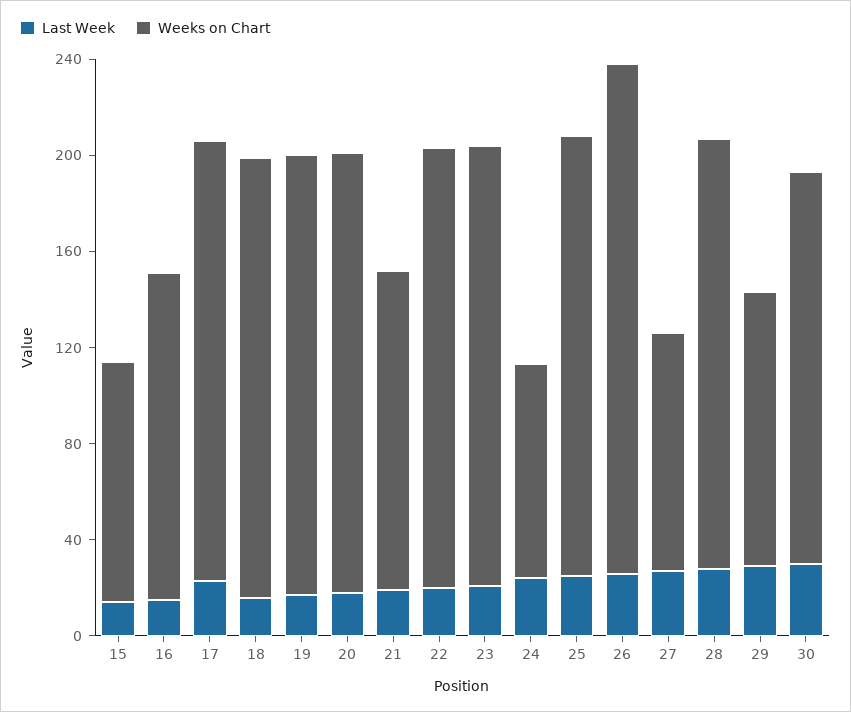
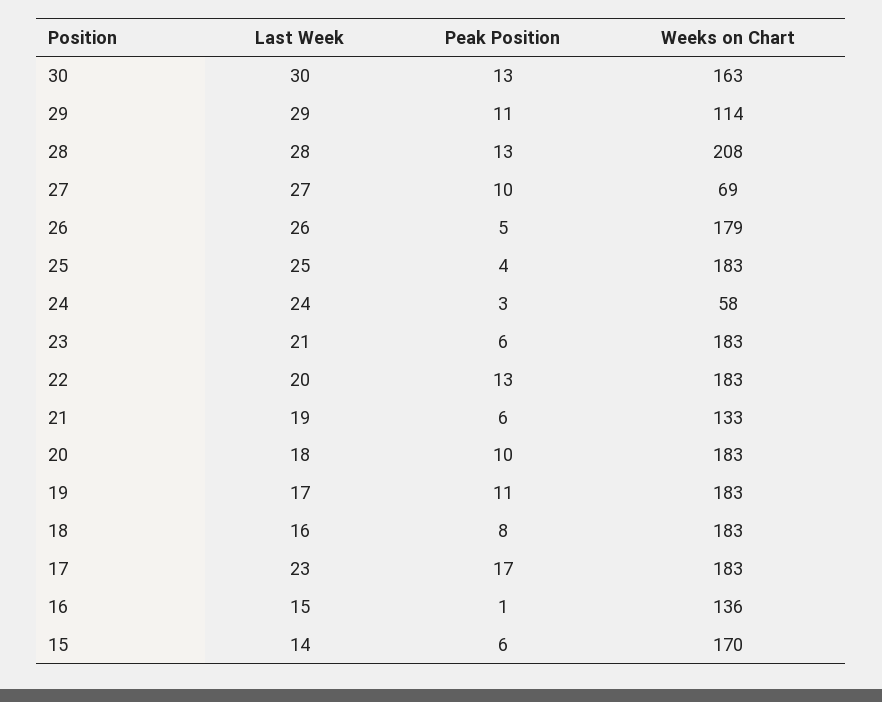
Weeks on Chart, 15: 100 -> 170
Weeks on Chart, 24: 90 -> 58
Weeks on Chart, 26: 210 -> 179
Weeks on Chart, 27: 100 -> 69
Weeks on Chart, 28: 180 -> 208
Peak Position, 30: none -> 13
Peak Position, 29: none -> 11
Peak Position, 28: none -> 13
Peak Position, 27: none -> 10
Peak Position, 26: none -> 5
Peak Position, 25: none -> 4
Peak Position, 24: none -> 3
Peak Position, 23: none -> 6
Peak Position, 22: none -> 13
Peak Position, 21: none -> 6
Peak Position, 20: none -> 10
Peak Position, 19: none -> 11
Peak Position, 18: none -> 8
Peak Position, 17: none -> 17
Peak Position, 16: none -> 1
Peak Position, 15: none -> 6

